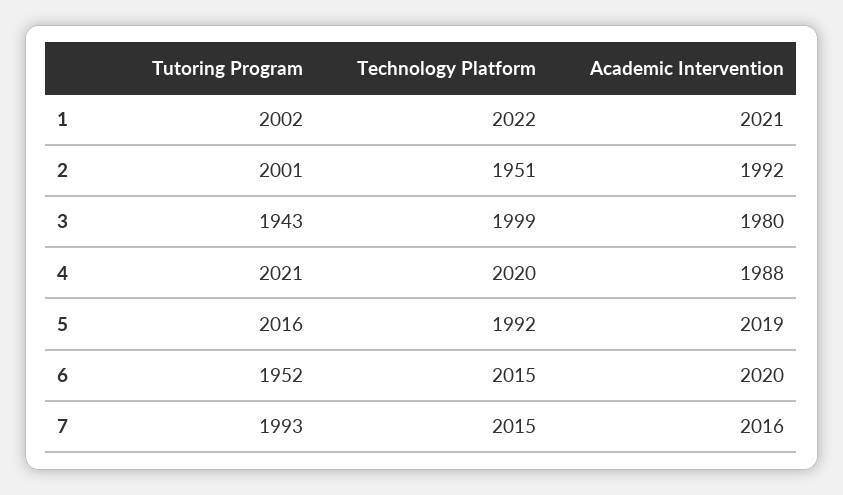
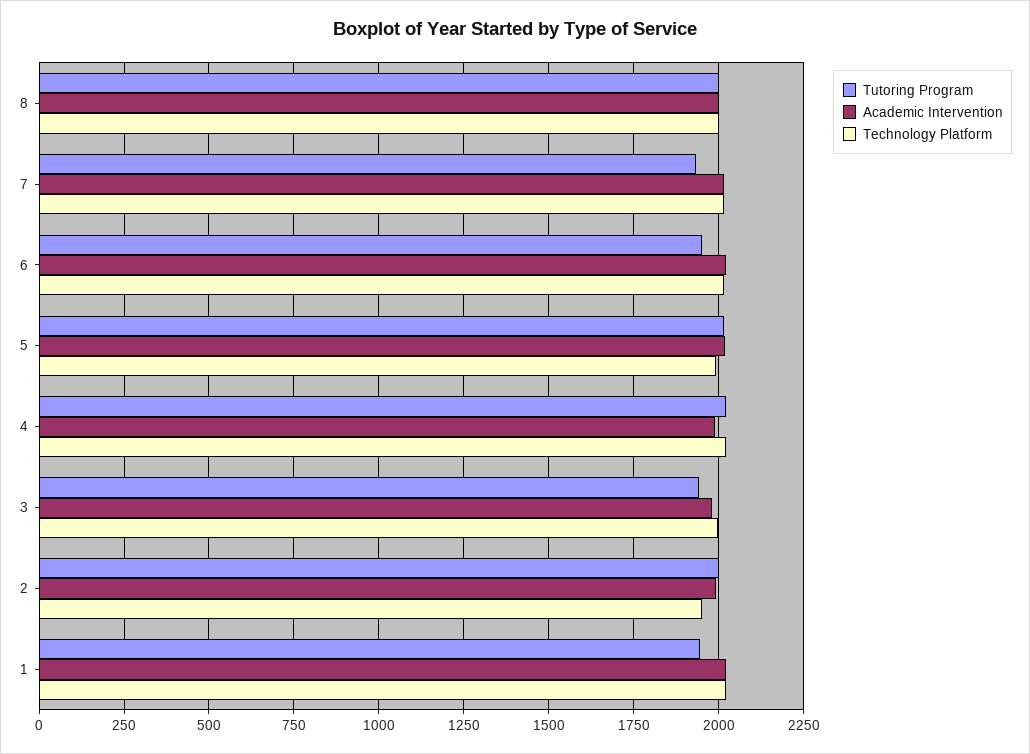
Tutoring Program, 1: 2002 -> 1950
Tutoring Program, 7: 1993 -> 1925
Tutoring Program, 8: none -> 2000
Academic Intervention, 8: none -> 2000
Technology Platform, 8: none -> 2000

